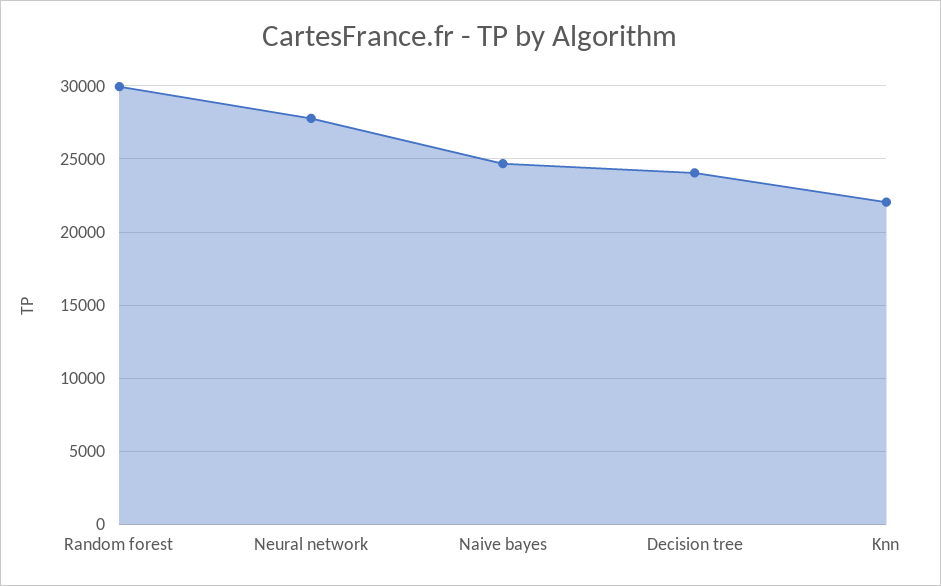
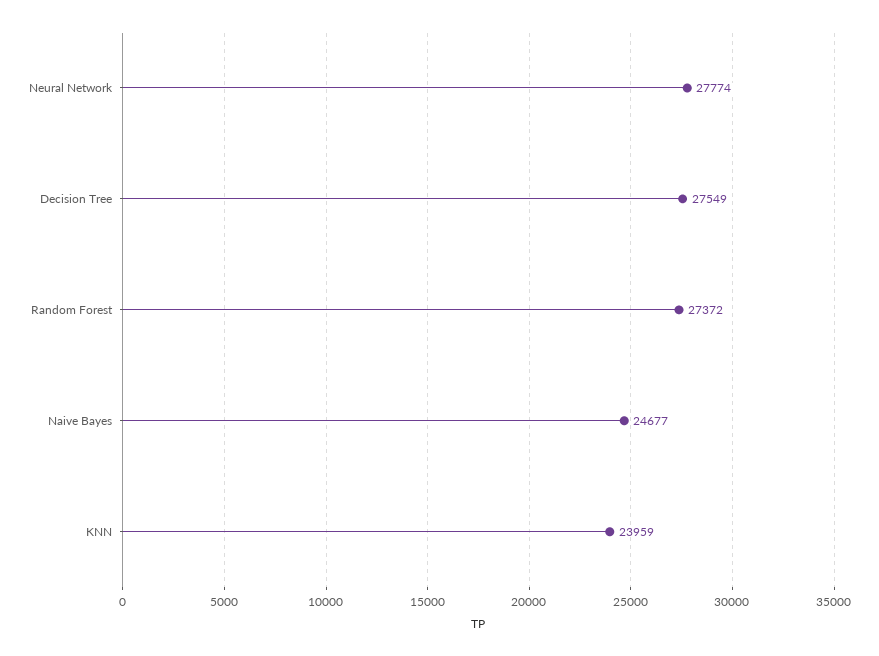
Random forest: 30000 -> 27372
Decision tree: 24000 -> 27549
Knn: 22000 -> 23959

